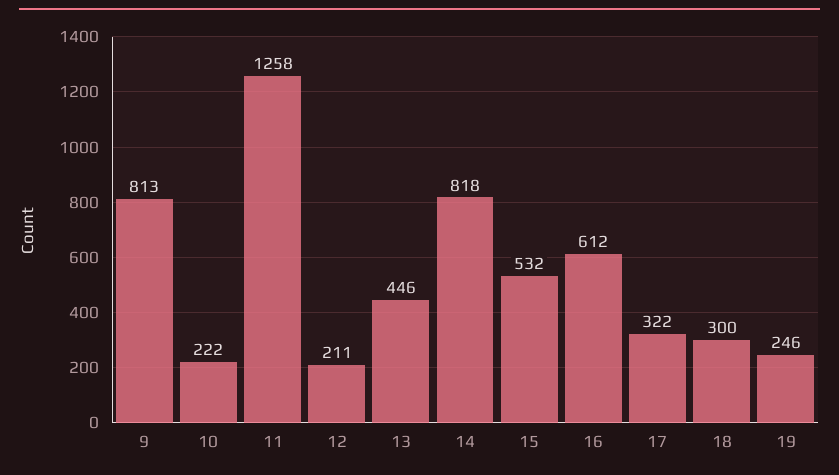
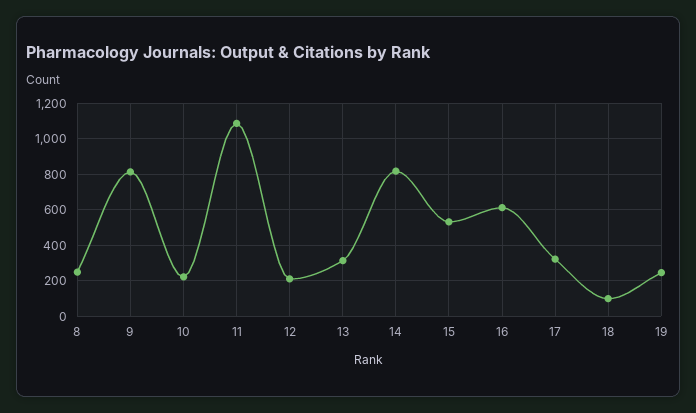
11: 1258 -> 1100
13: 446 -> 300
18: 300 -> 100
8: none -> 250

